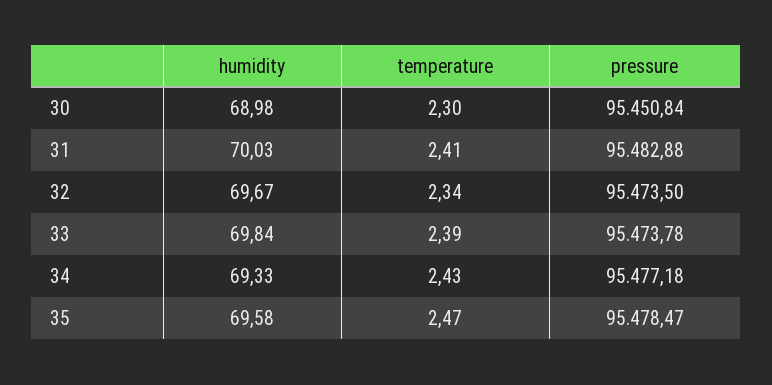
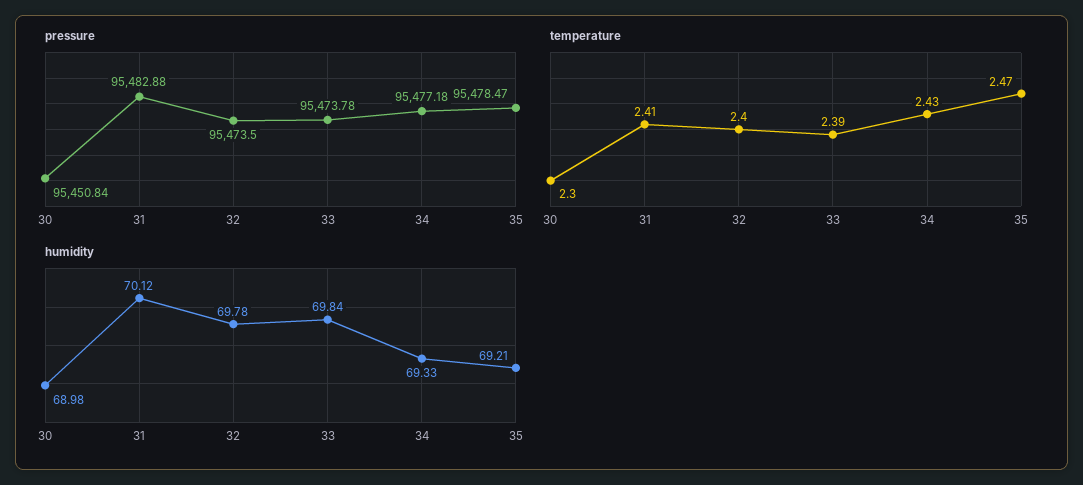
humidity, 31: 70.03 -> 70.12
humidity, 32: 69.67 -> 69.78
temperature, 32: 2.34 -> 2.4
humidity, 35: 69.58 -> 69.21

